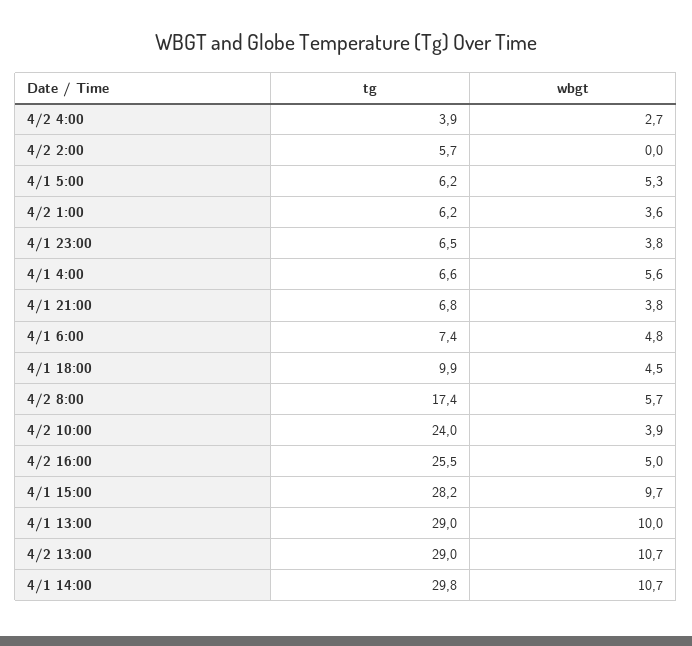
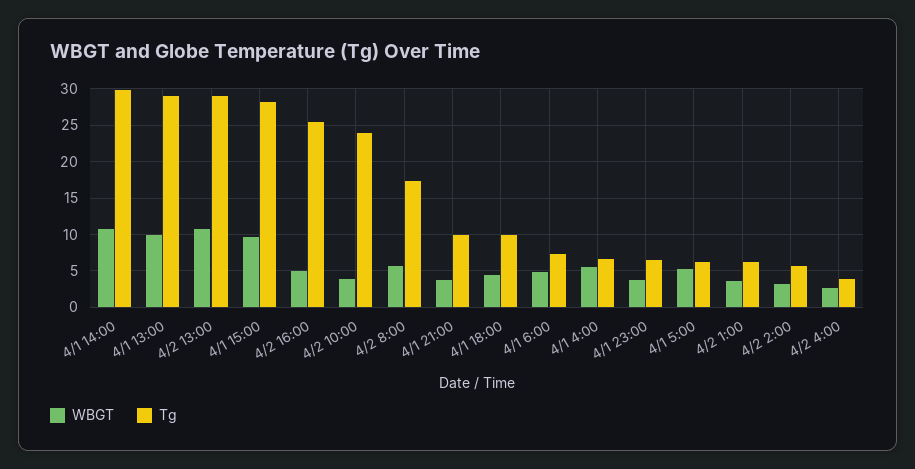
wbgt, 4/2 2:00: 0 -> 3
tg, 4/1 21:00: 6.8 -> 10

